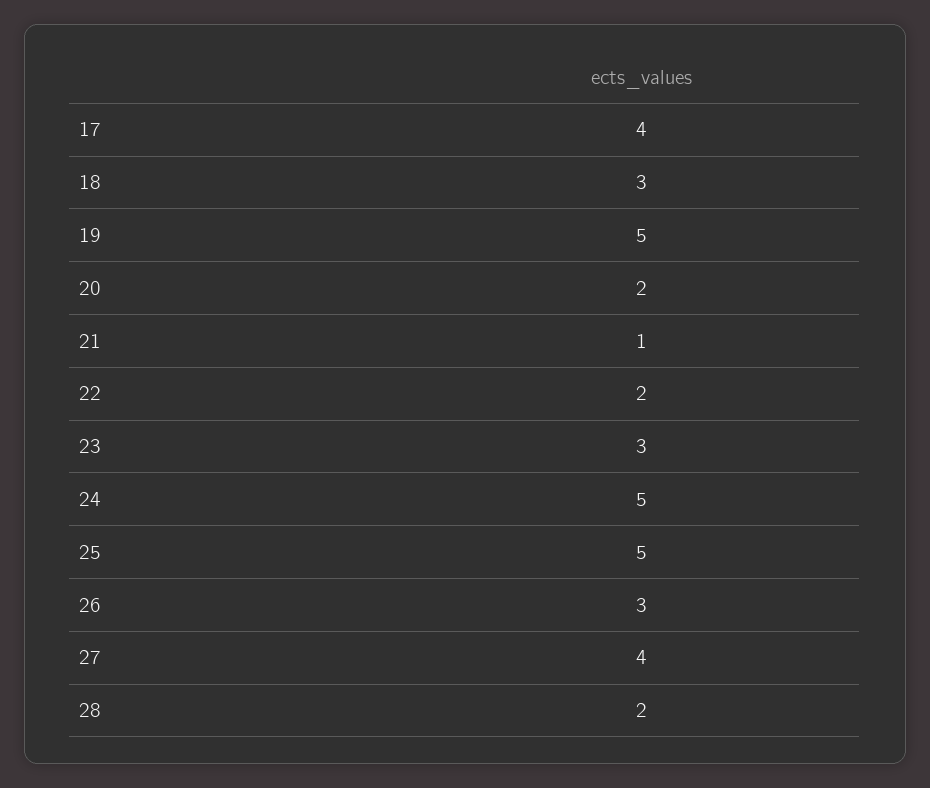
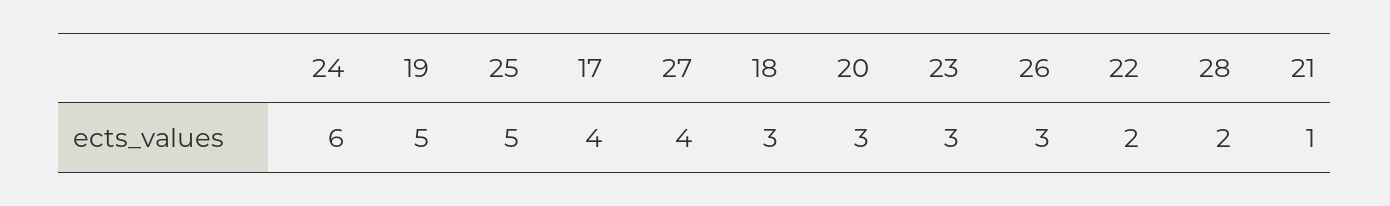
20: 2 -> 3
24: 5 -> 6

